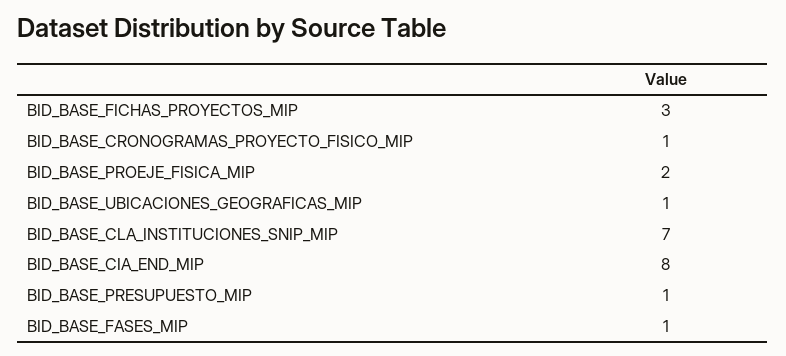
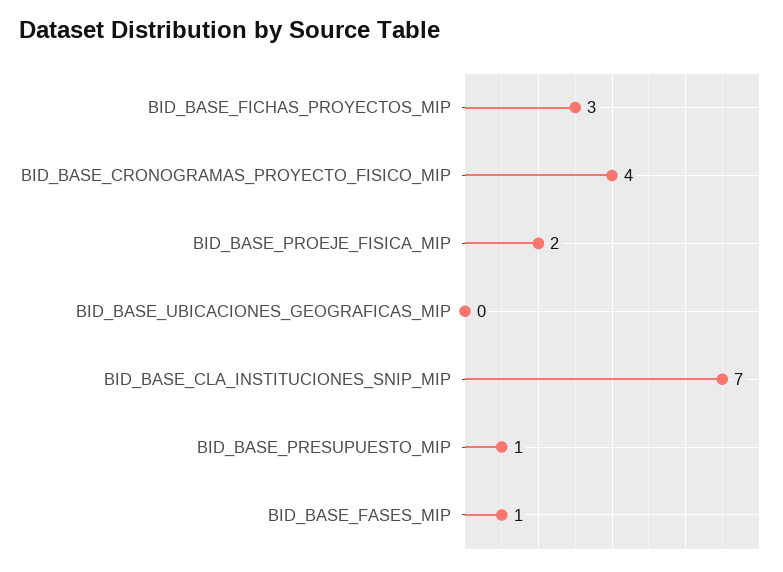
BID_BASE_CRONOGRAMAS_PROYECTO_FISICO_MIP: 1 -> 4
BID_BASE_UBICACIONES_GEOGRAFICAS_MIP: 1 -> 0
BID_BASE_CIA_END_MIP: 8 -> none

